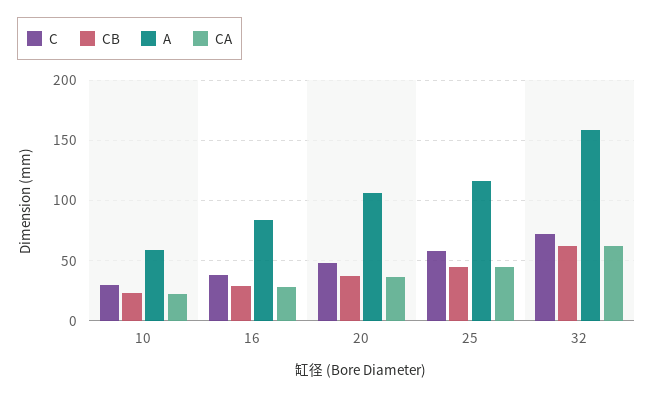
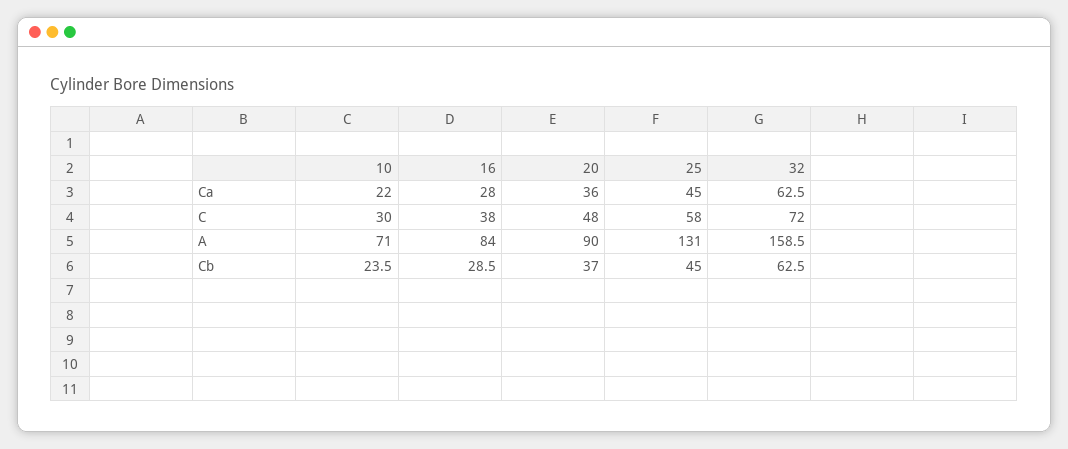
A, 10: 60 -> 71
A, 20: 105 -> 90
A, 25: 115 -> 131

